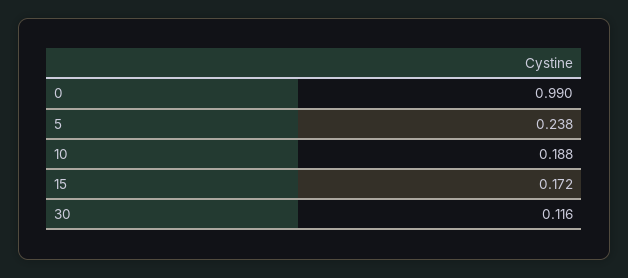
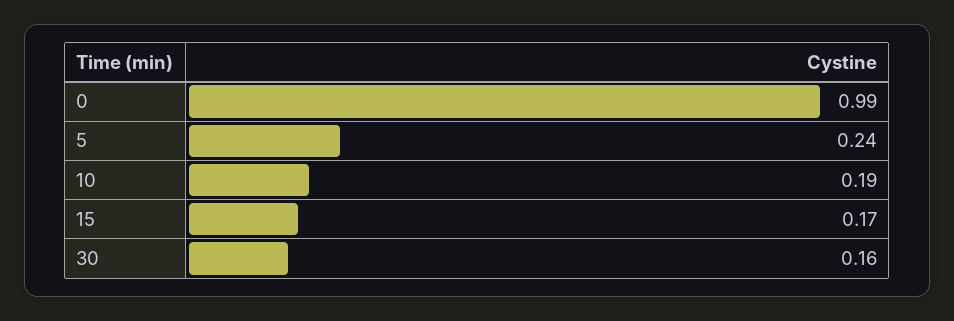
30: 0.116 -> 0.16

